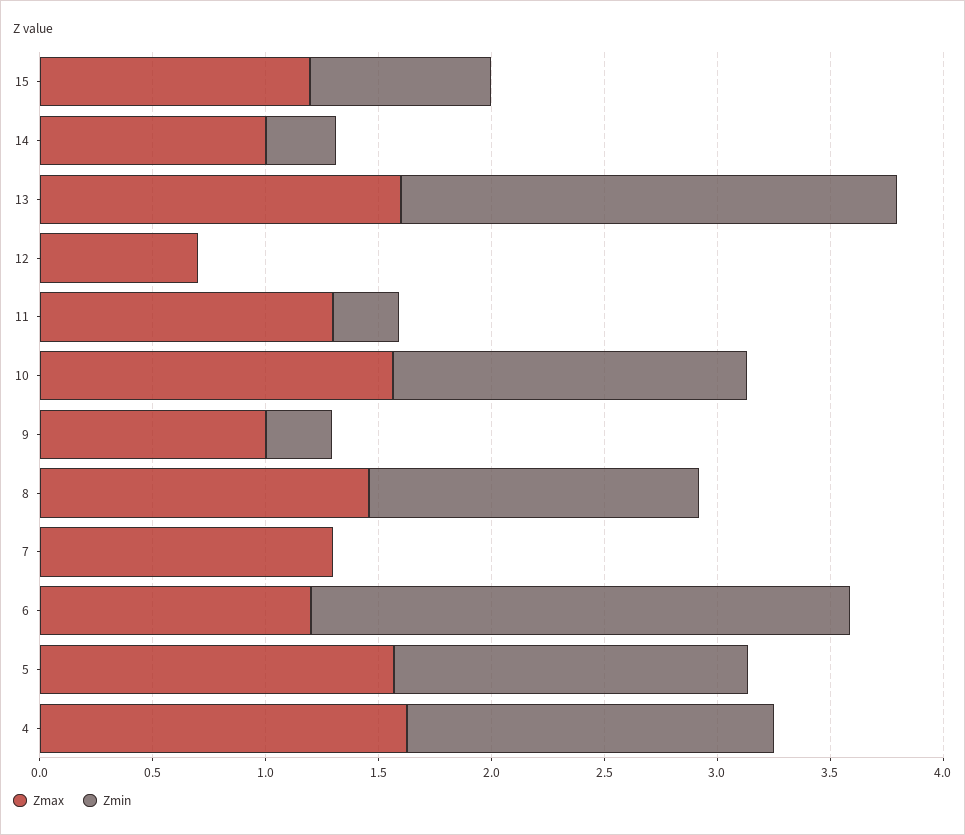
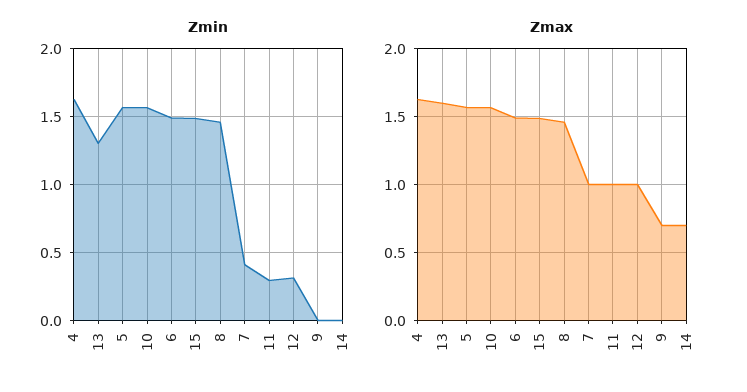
Zmax, 15: 1.2 -> 1.5
Zmin, 15: 0.8 -> 1.5
Zmax, 14: 1 -> 0.7
Zmin, 14: 0.3 -> 0
Zmin, 13: 2.2 -> 1.3
Zmax, 12: 0.7 -> 1
Zmin, 12: 0 -> 0.3
Zmax, 11: 1.3 -> 1
Zmax, 9: 1 -> 0.7
Zmin, 9: 0.3 -> 0
Zmax, 7: 1.3 -> 1
Zmin, 7: 0 -> 0.4
Zmax, 6: 1.2 -> 1.5
Zmin, 6: 2.4 -> 1.5

